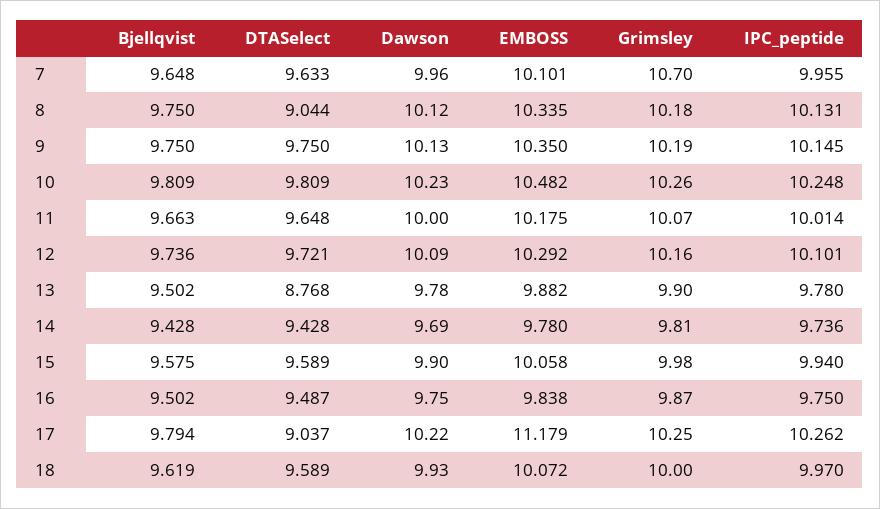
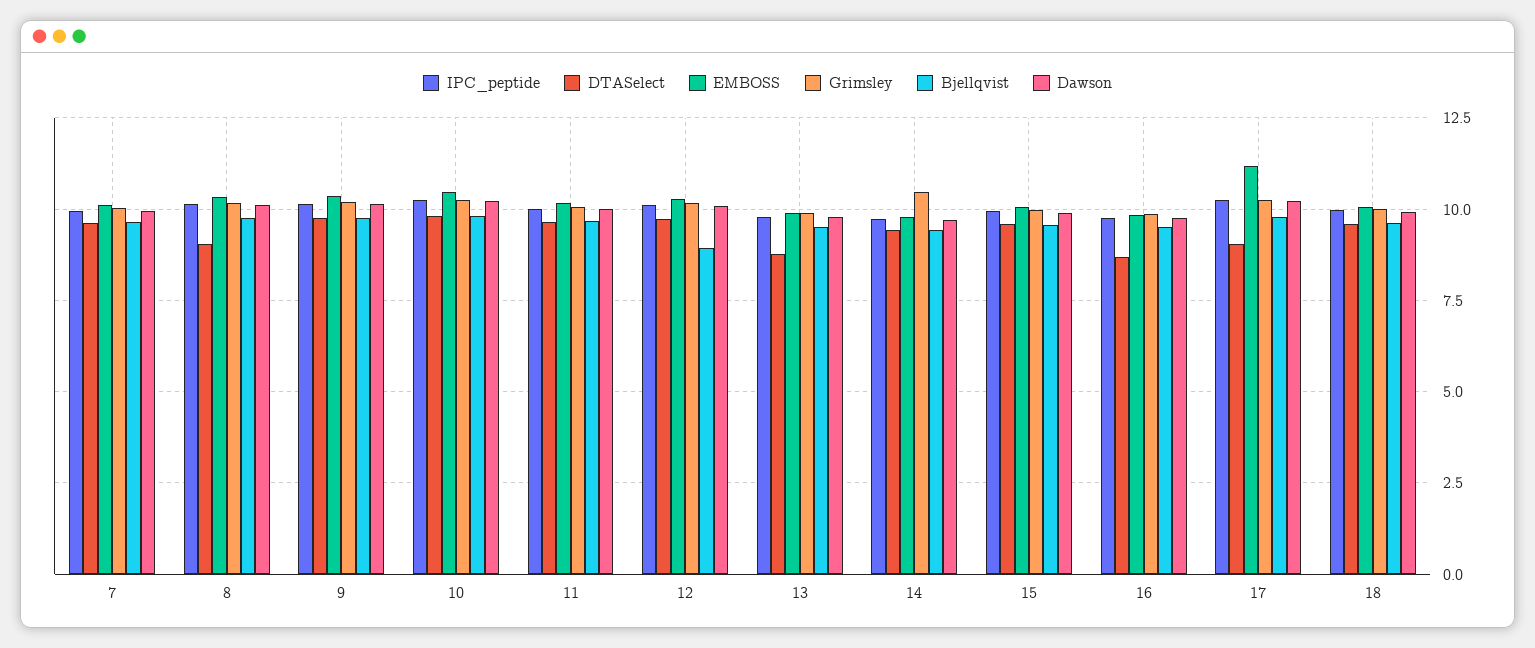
Grimsley, 7: 10.7 -> 10
Bjellqvist, 12: 9.736 -> 9
Grimsley, 14: 9.81 -> 10.5
DTASelect, 16: 9.487 -> 8.75

